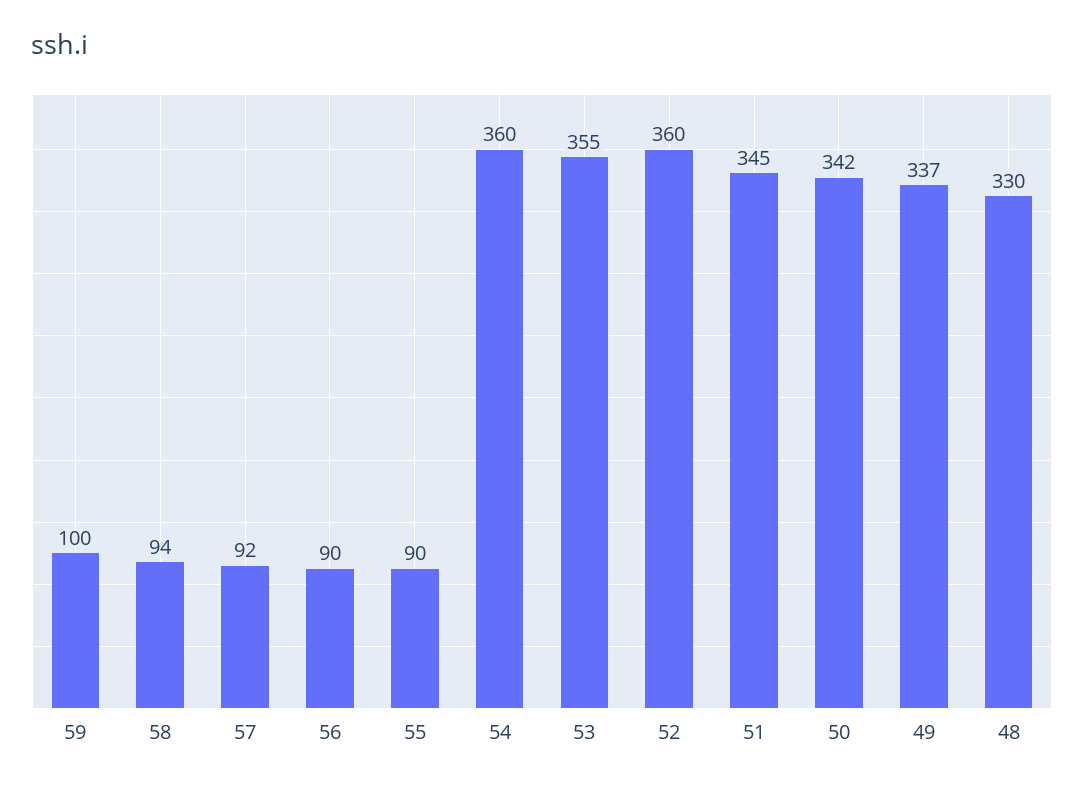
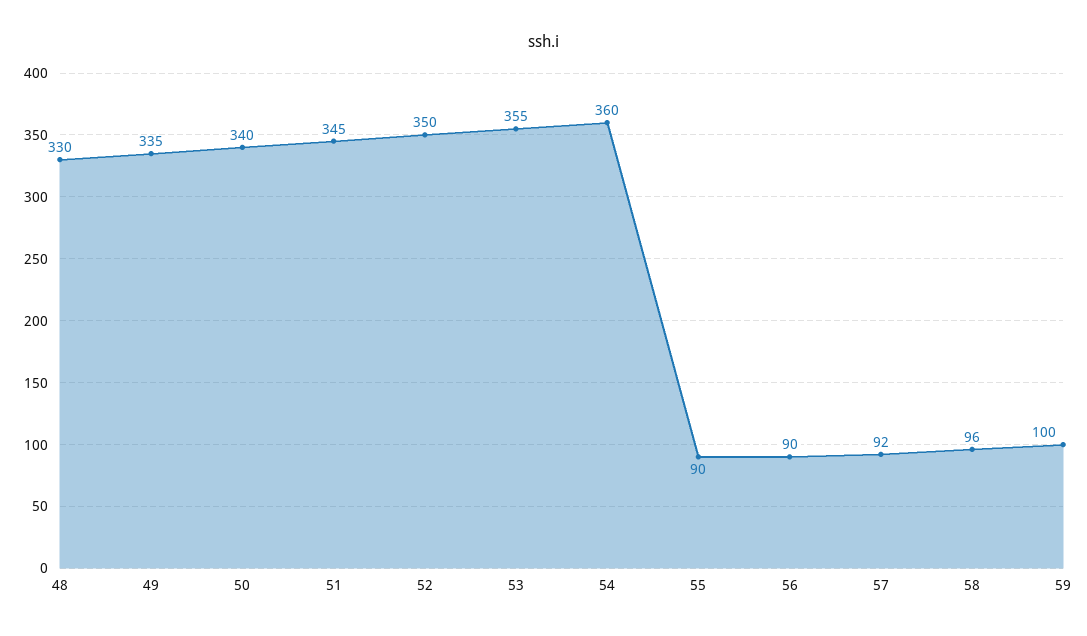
58: 94 -> 96
52: 360 -> 350
50: 342 -> 340
49: 337 -> 335

